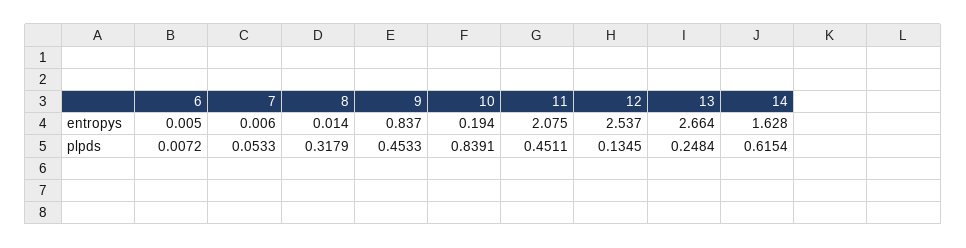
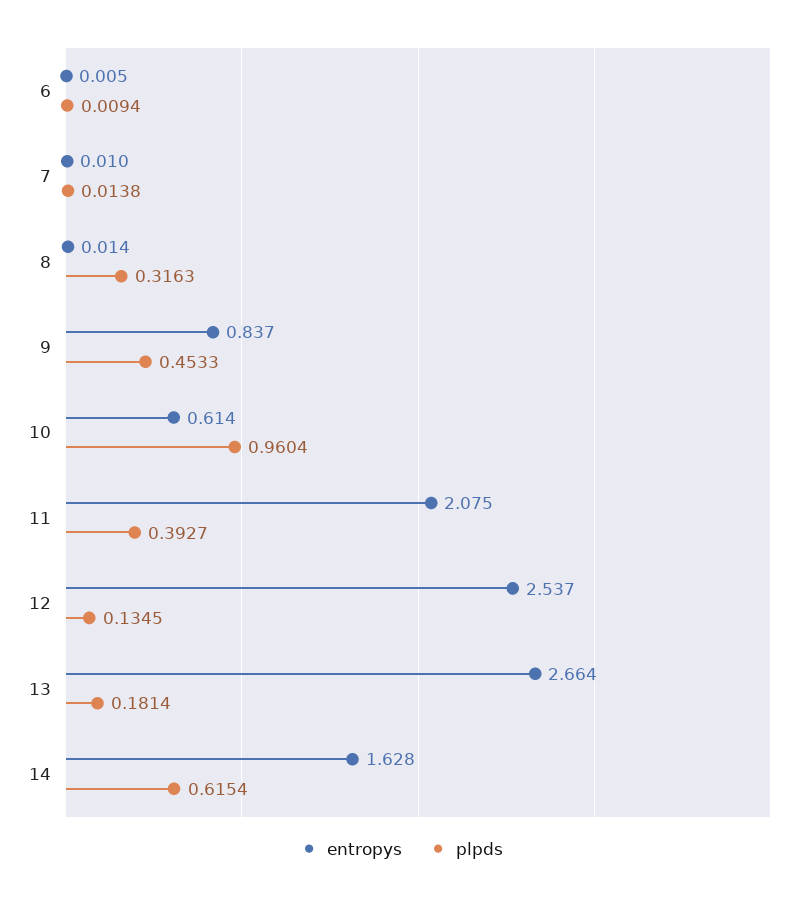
entropys, 7: 0.006 -> 0.01
entropys, 10: 0.194 -> 0.614
plpds, 6: 0.0072 -> 0.0094
plpds, 7: 0.0533 -> 0.0138
plpds, 8: 0.3179 -> 0.3163
plpds, 10: 0.8391 -> 0.9604
plpds, 11: 0.4511 -> 0.3927
plpds, 13: 0.2484 -> 0.1814

